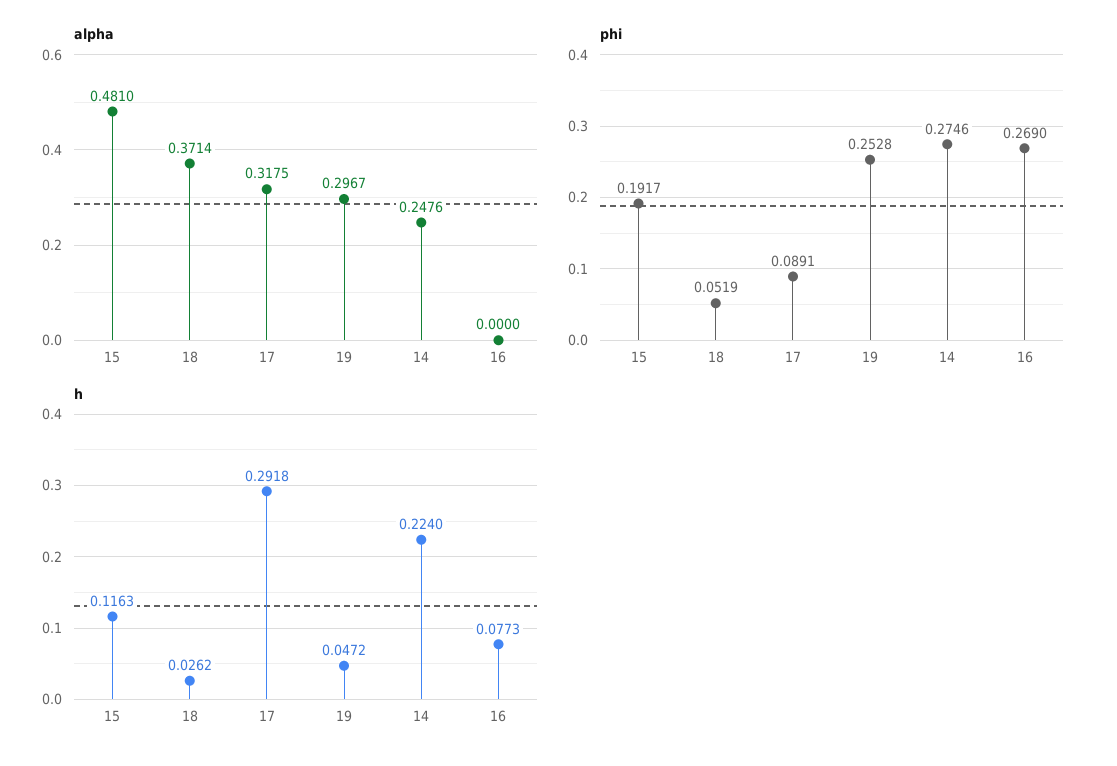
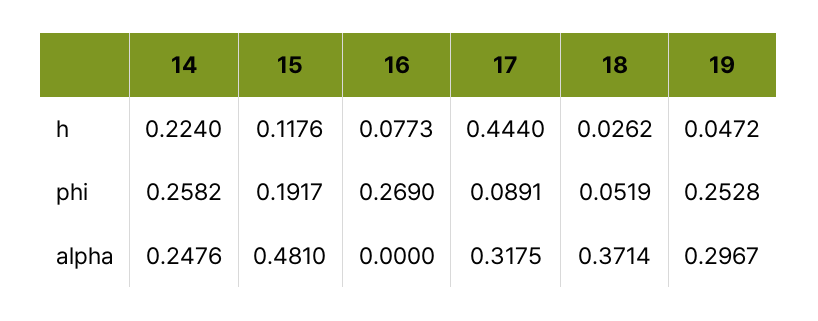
phi, 14: 0.2746 -> 0.2582
h, 15: 0.1163 -> 0.1176
h, 17: 0.2918 -> 0.444

